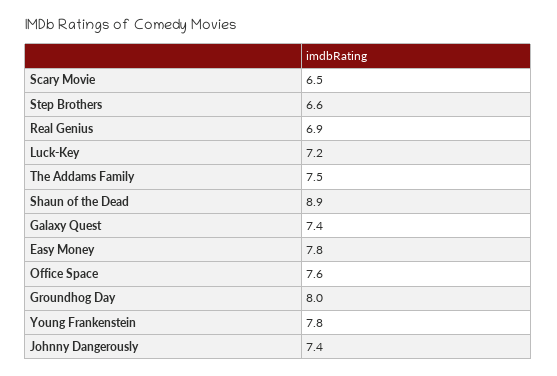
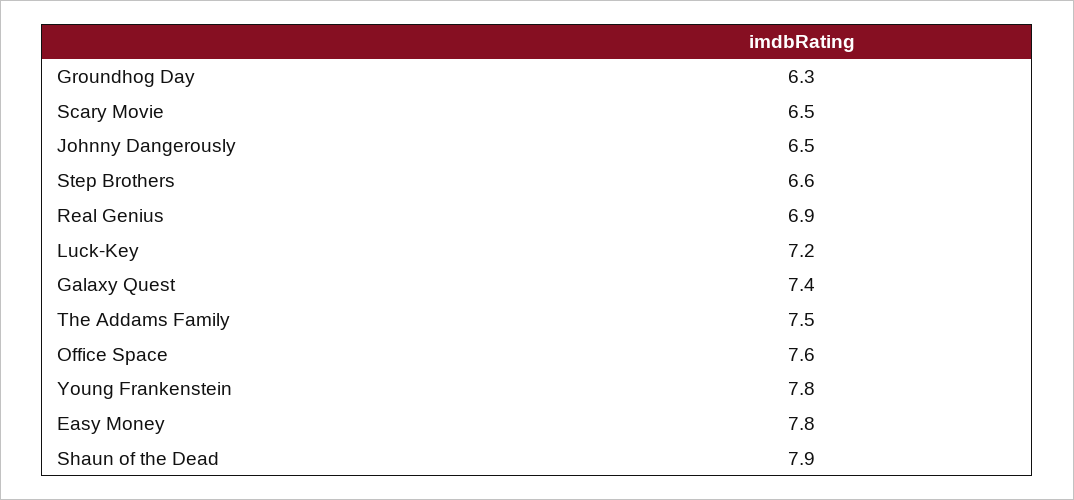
Shaun of the Dead: 8.9 -> 7.9
Groundhog Day: 8 -> 6.3
Johnny Dangerously: 7.4 -> 6.5

